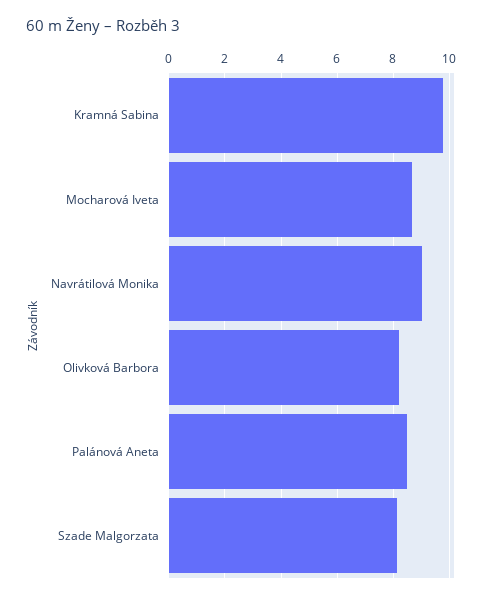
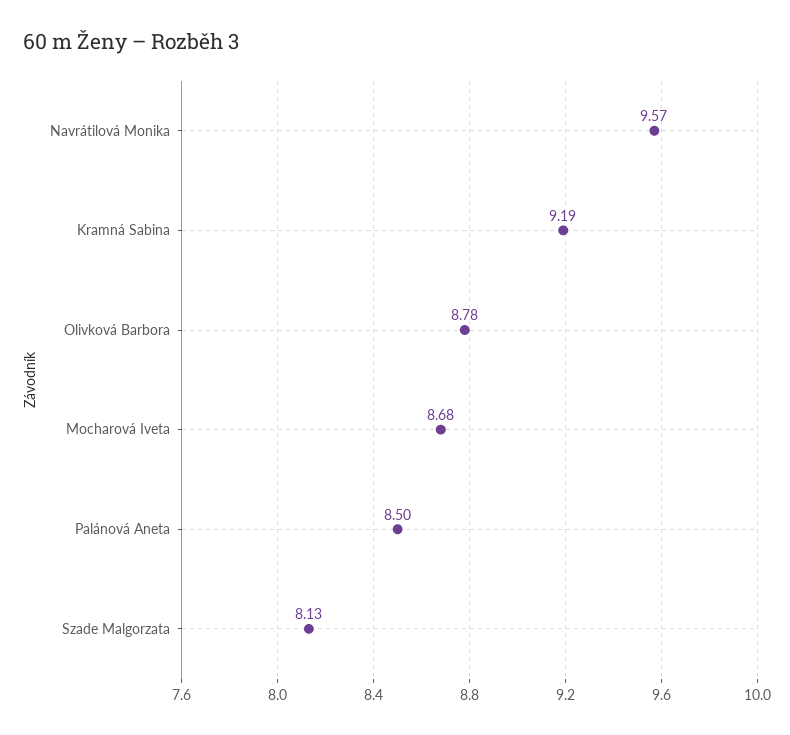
Kramná Sabina: 9.75 -> 9.19
Navrátilová Monika: 9 -> 9.57
Olivková Barbora: 8.25 -> 8.78

